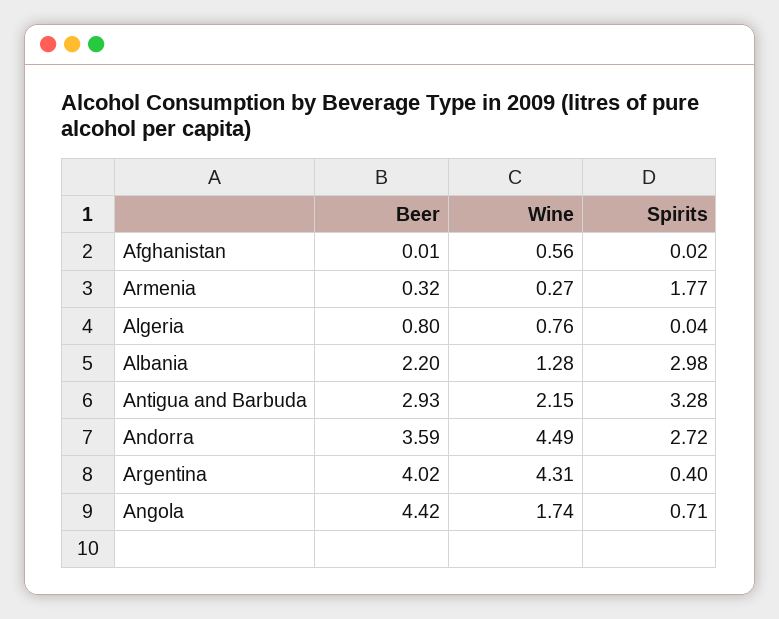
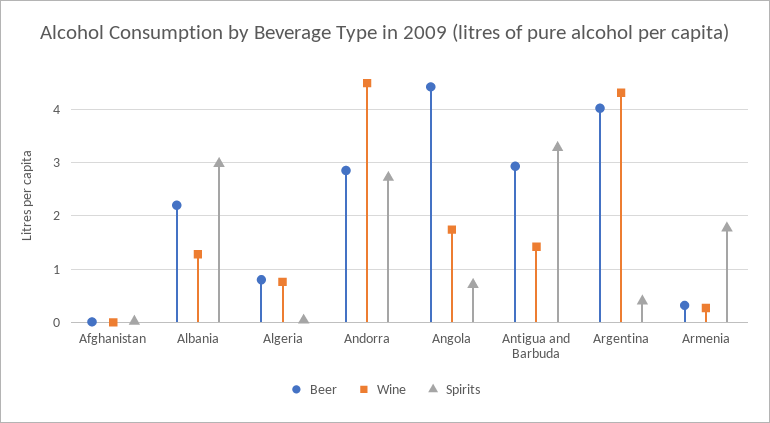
Wine, Afghanistan: 0.56 -> 0
Wine, Antigua and Barbuda: 2.15 -> 1.4
Beer, Andorra: 3.59 -> 2.8

